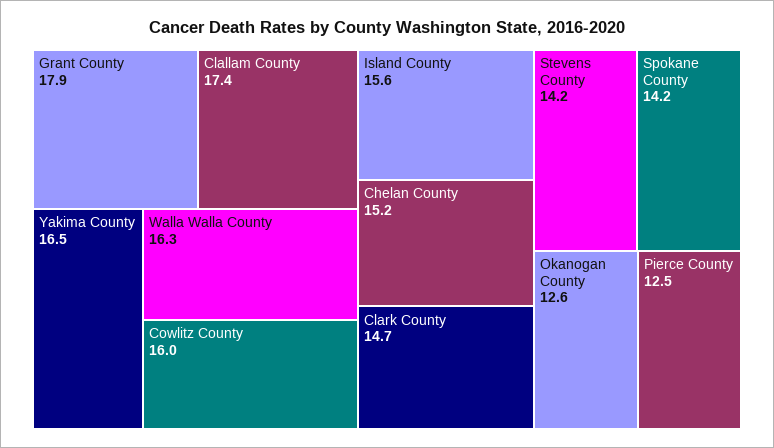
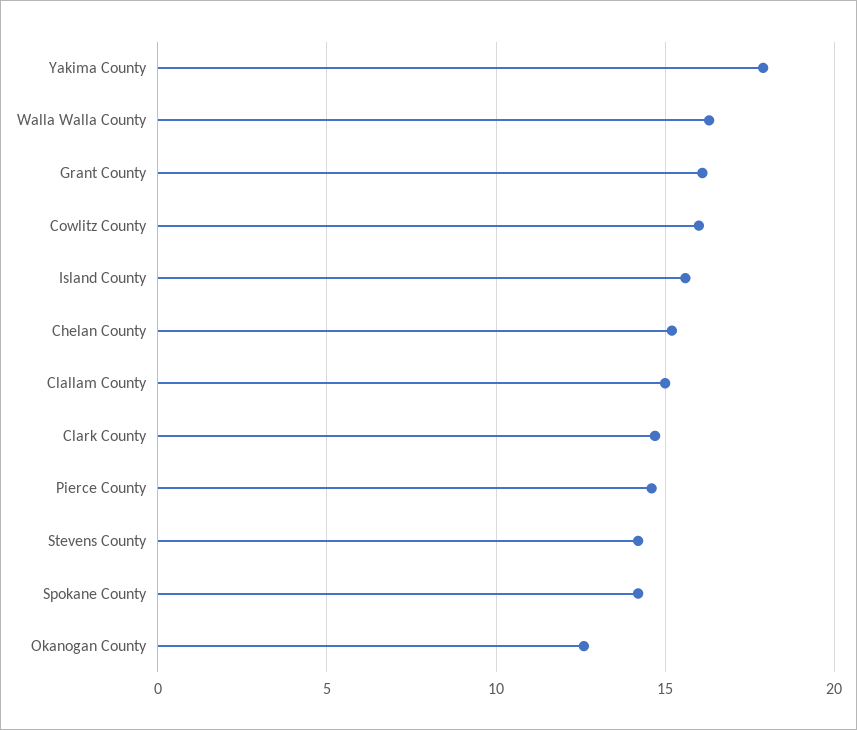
Grant County: 17.9 -> 16
Clallam County: 17.4 -> 15
Yakima County: 16.5 -> 18
Pierce County: 12.5 -> 14.5

